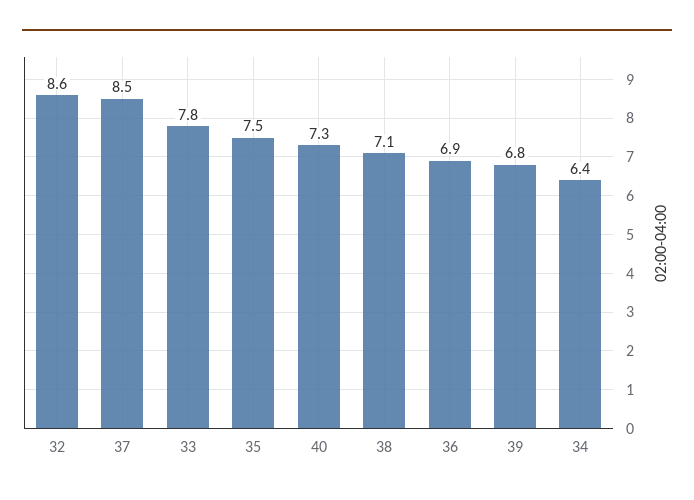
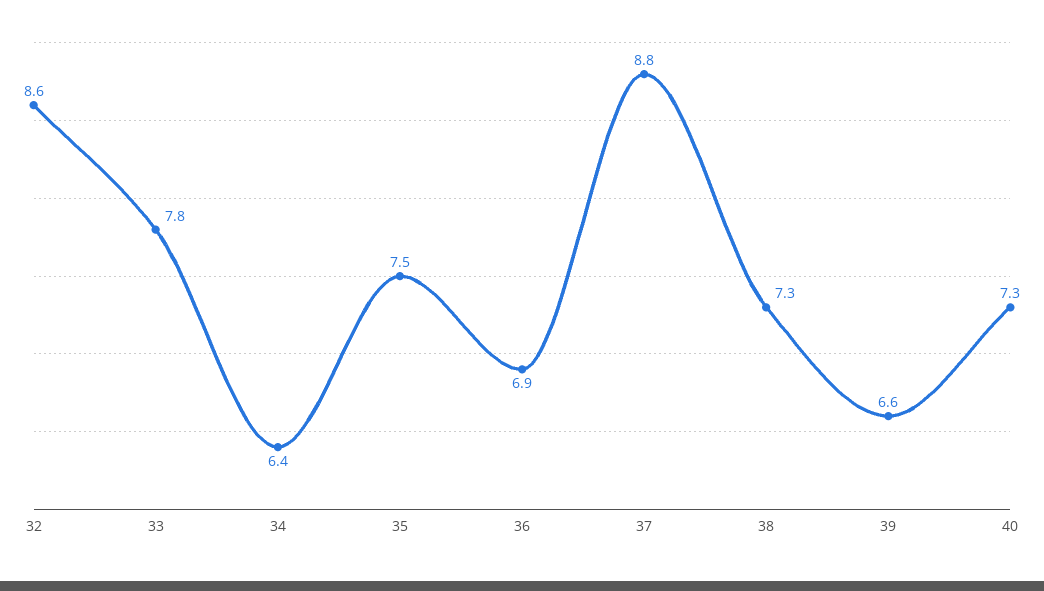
37: 8.5 -> 8.8
38: 7.1 -> 7.3
39: 6.8 -> 6.6

